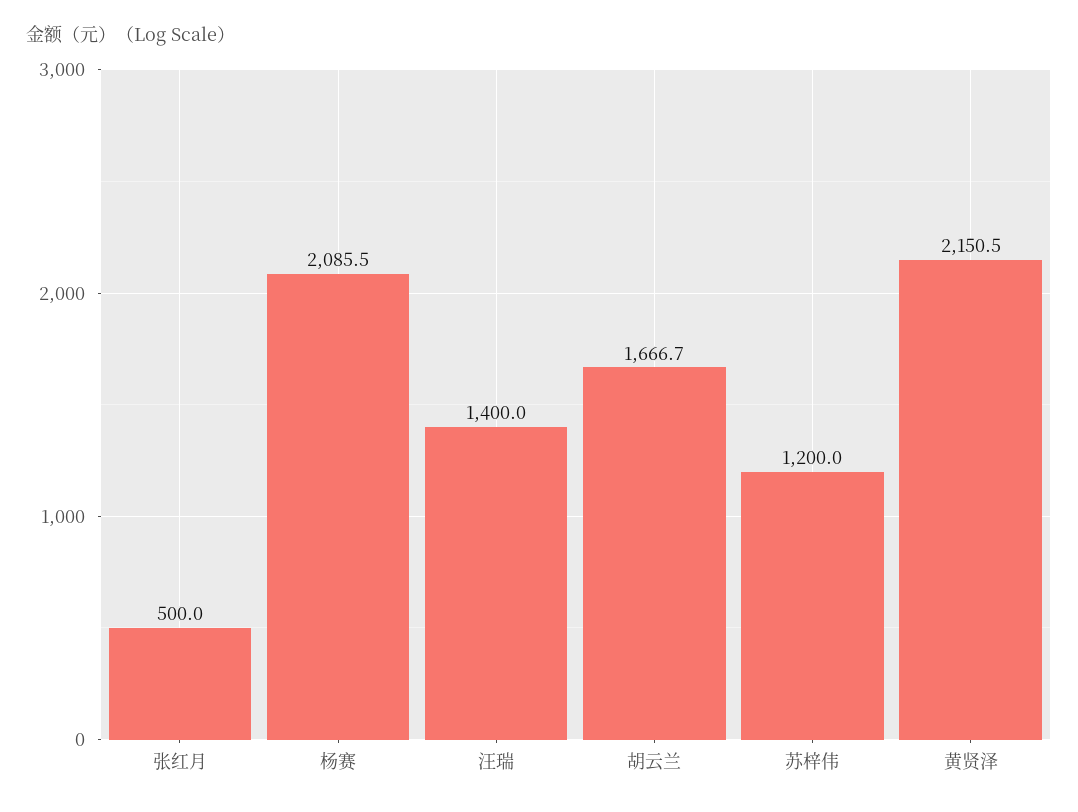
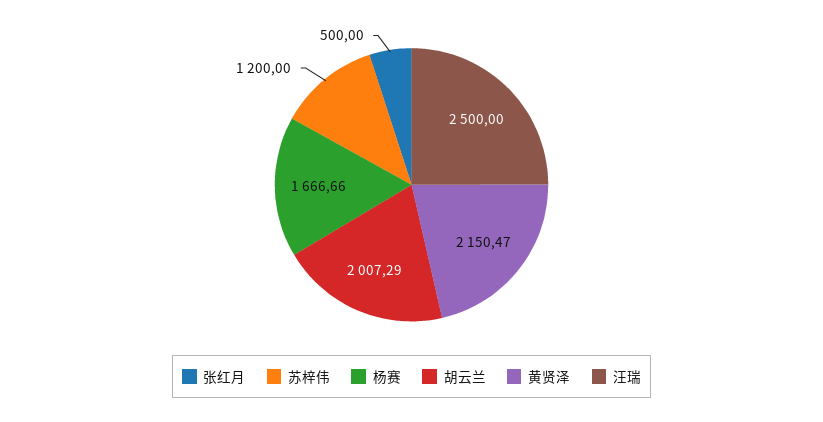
杨赛: 2085.5 -> 1666.66
汪瑞: 1400 -> 2500
胡云兰: 1666.7 -> 2007.29

